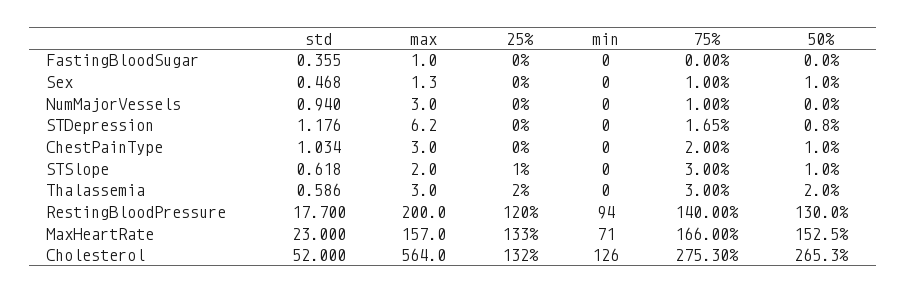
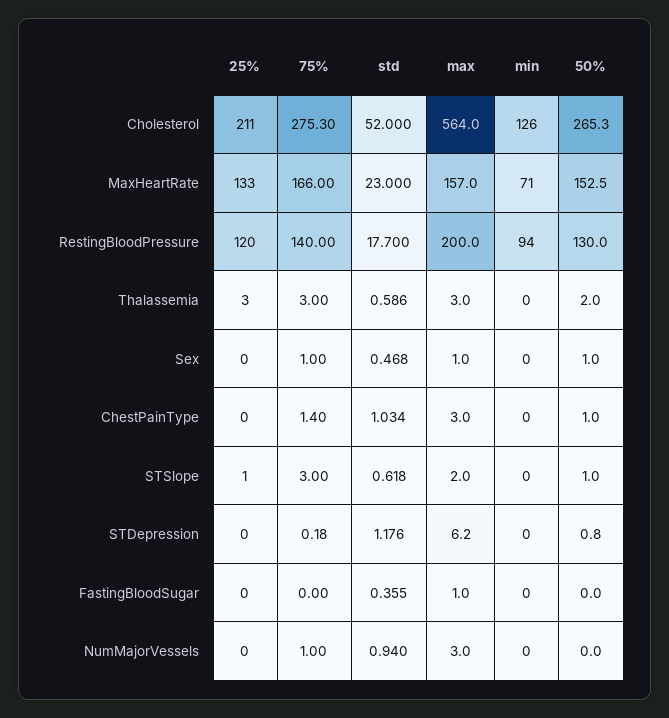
max, Sex: 1.3 -> 1
75%, STDepression: 1.65 -> 0.18
75%, ChestPainType: 2 -> 1.4
25%, Thalassemia: 2 -> 3
25%, Cholesterol: 132 -> 211

